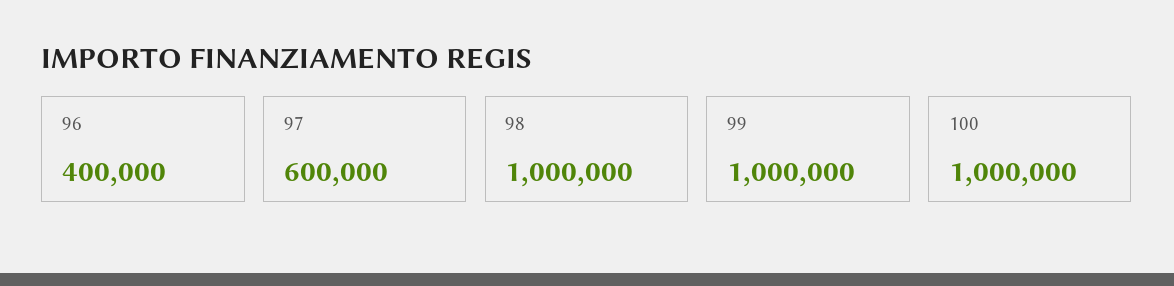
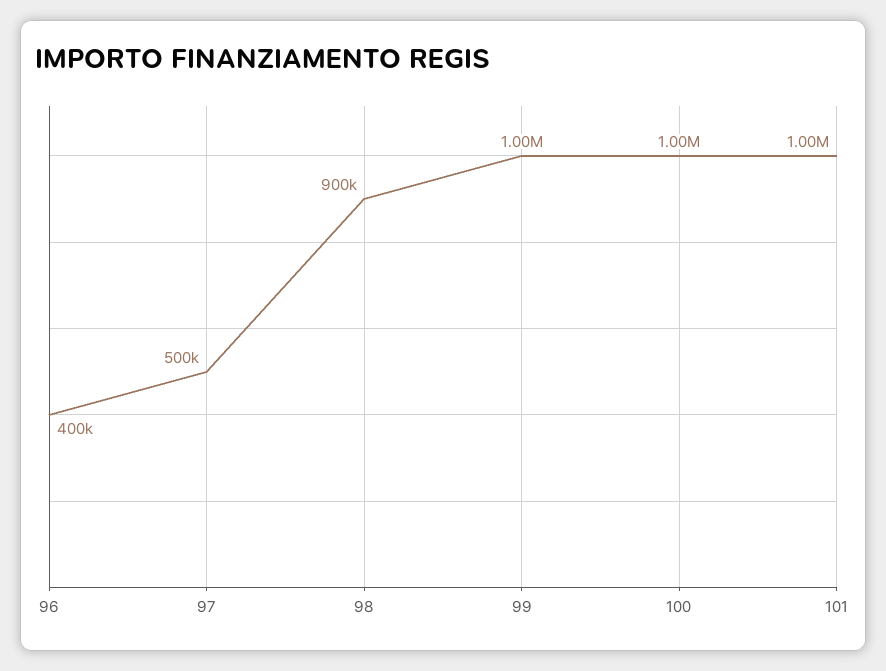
97: 600000 -> 500000
98: 1000000 -> 900000
101: none -> 1000000

